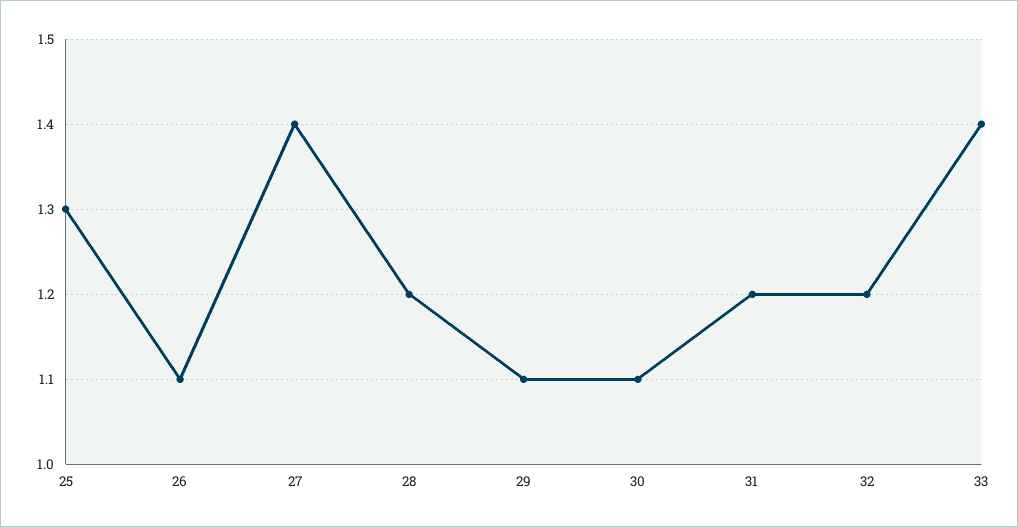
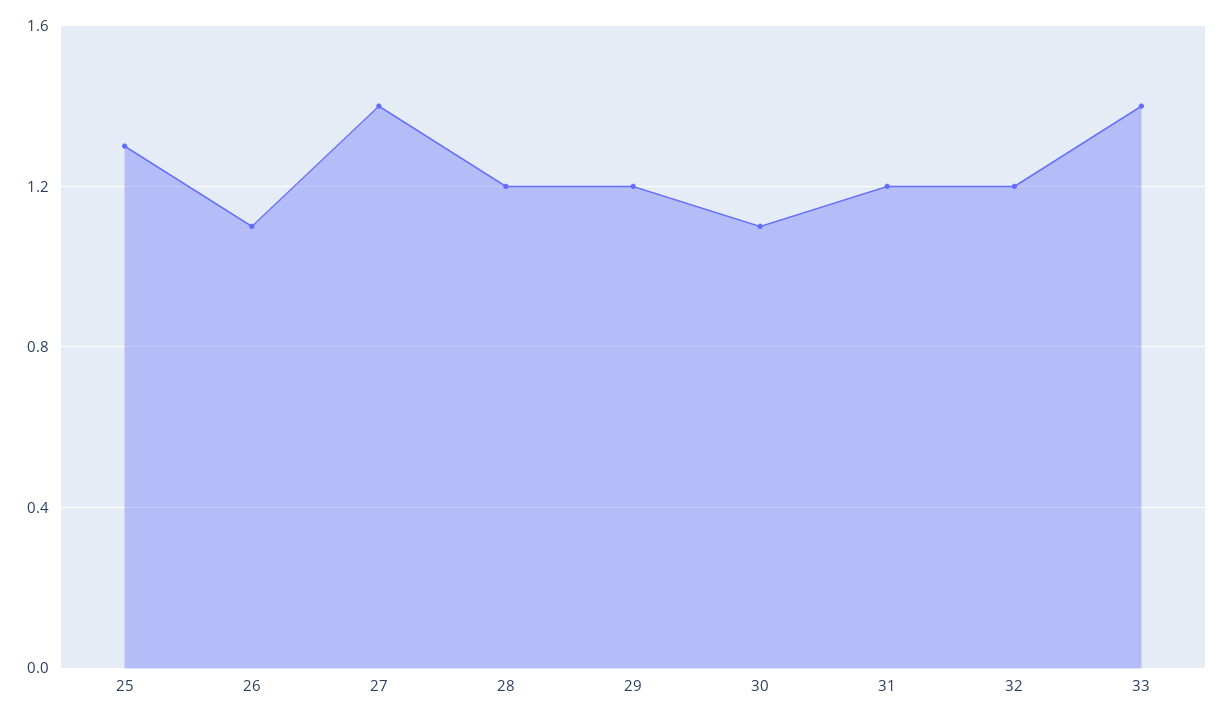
29: 1.1 -> 1.2

